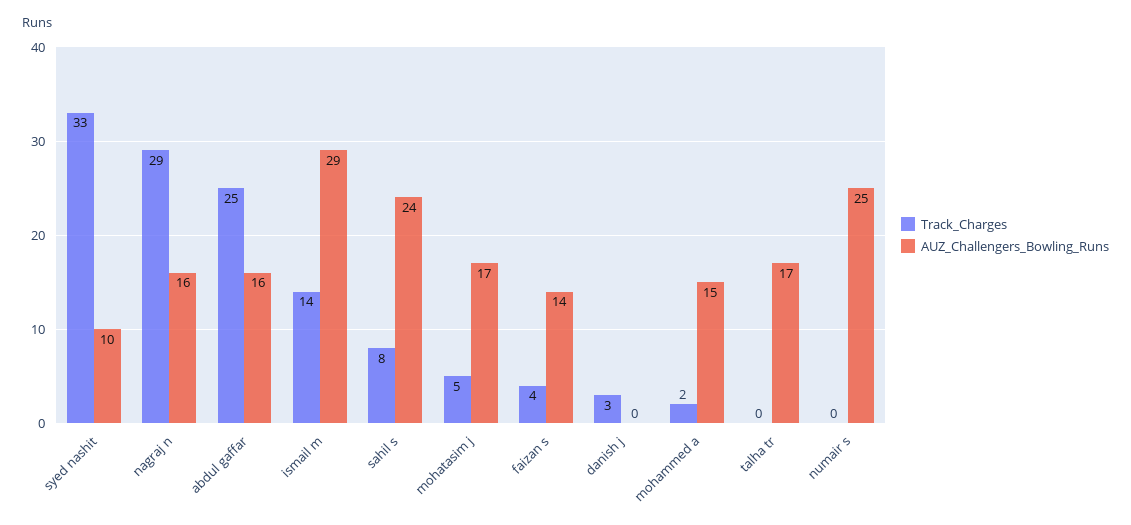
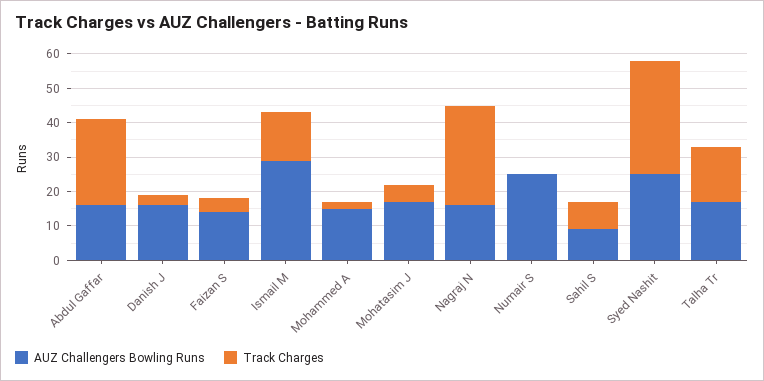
AUZ_Challengers_Bowling_Runs, syed nashit: 10 -> 25
AUZ_Challengers_Bowling_Runs, sahil s: 24 -> 10
AUZ_Challengers_Bowling_Runs, danish j: 0 -> 15
Track_Charges, talha tr: 0 -> 15

